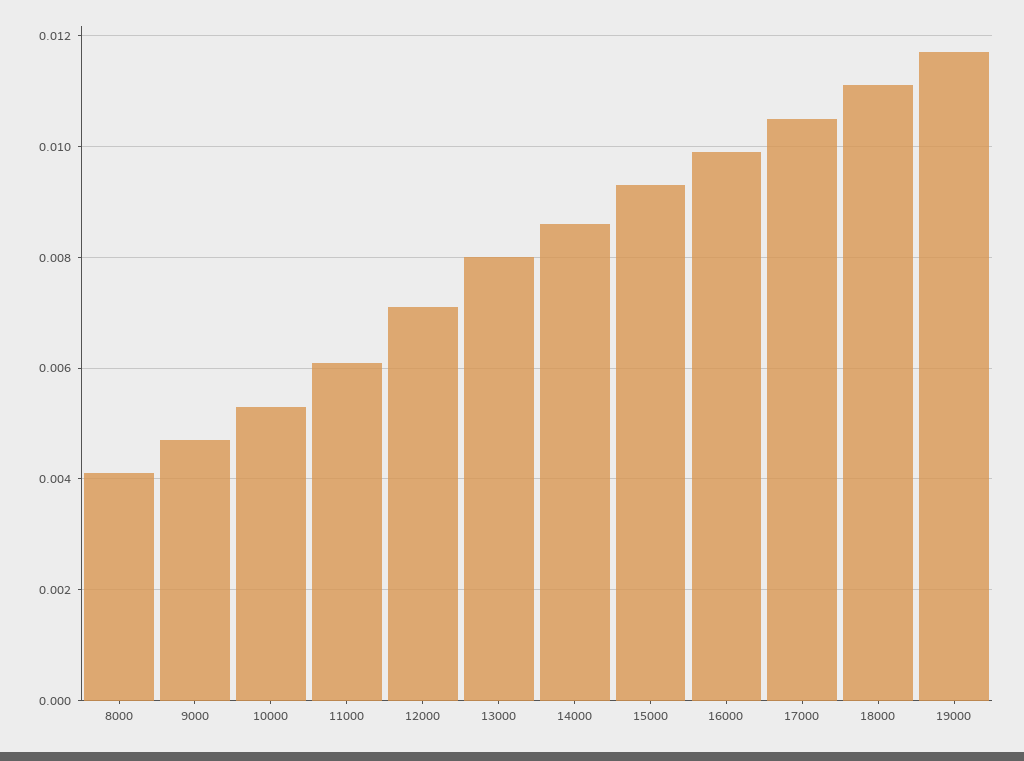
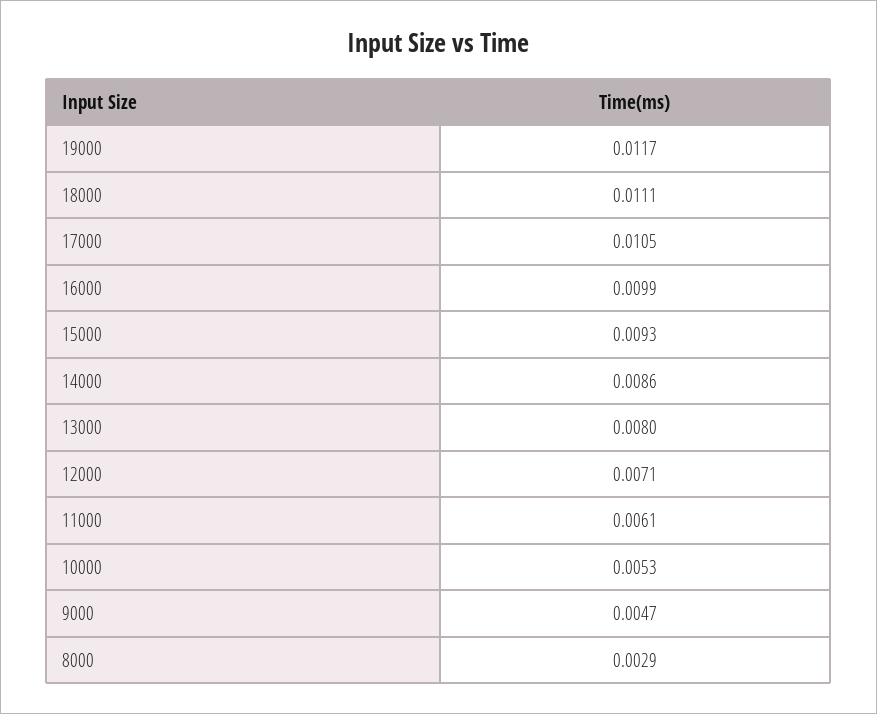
8000: 0.004 -> 0.0029

